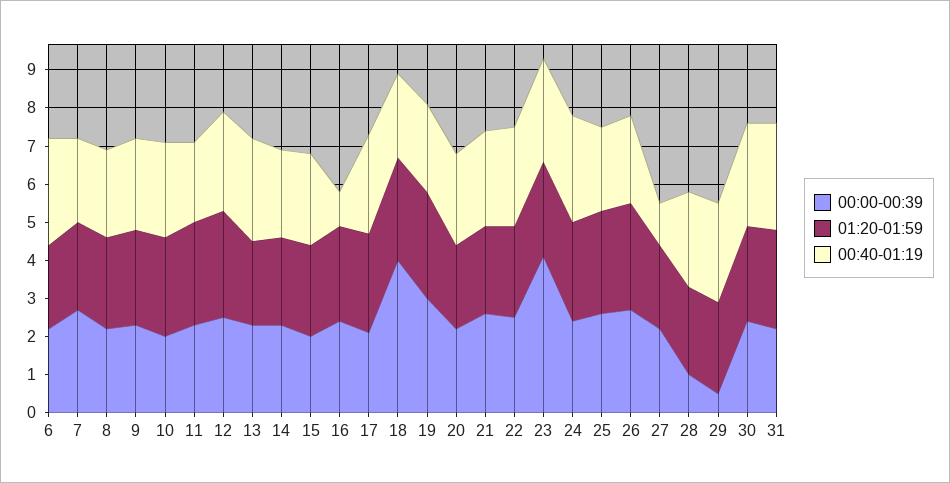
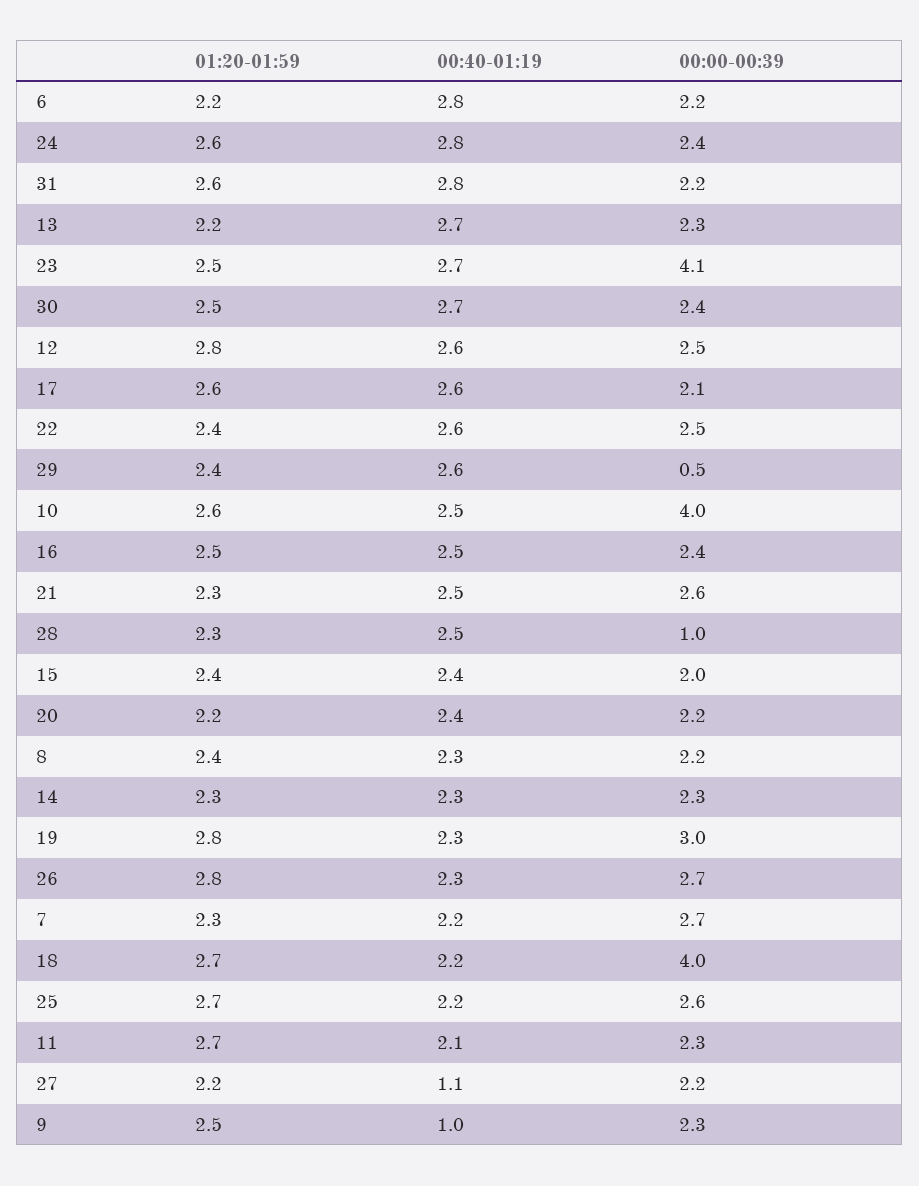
00:40-01:19, 9: 2.5 -> 1
00:00-00:39, 10: 2 -> 4
00:40-01:19, 16: 1 -> 2.5

